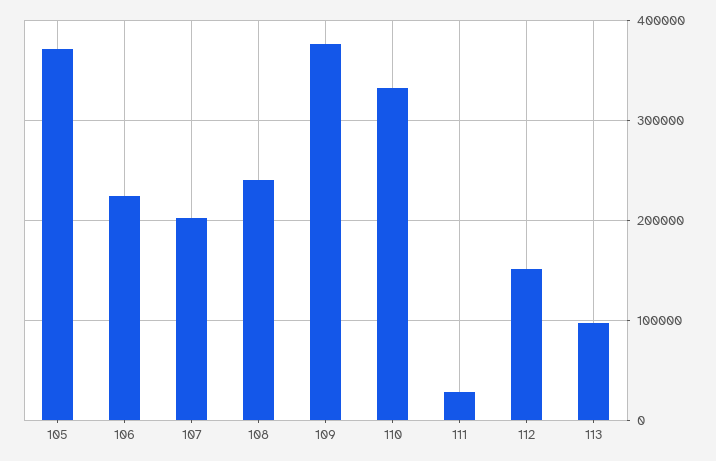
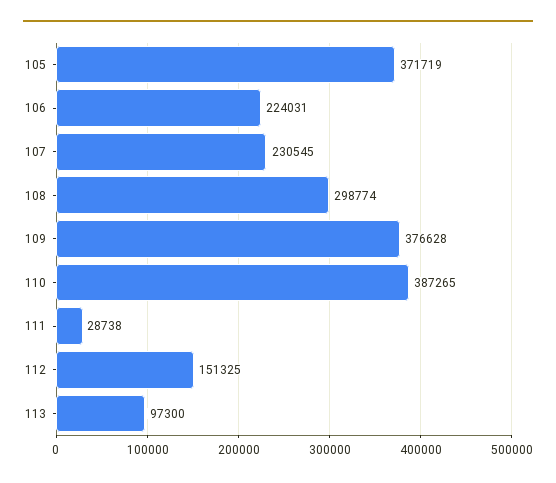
107: 200000 -> 230545
108: 240000 -> 298774
110: 330000 -> 387265

